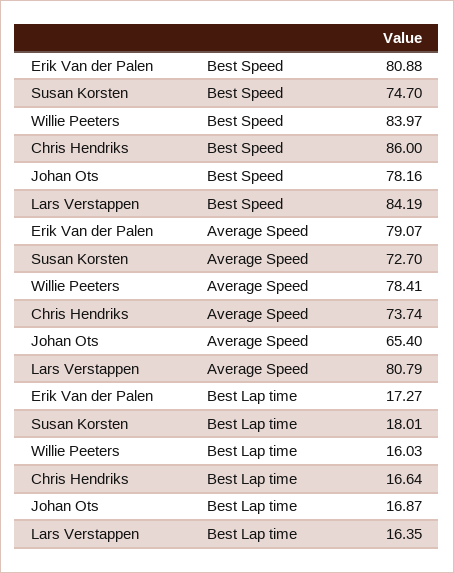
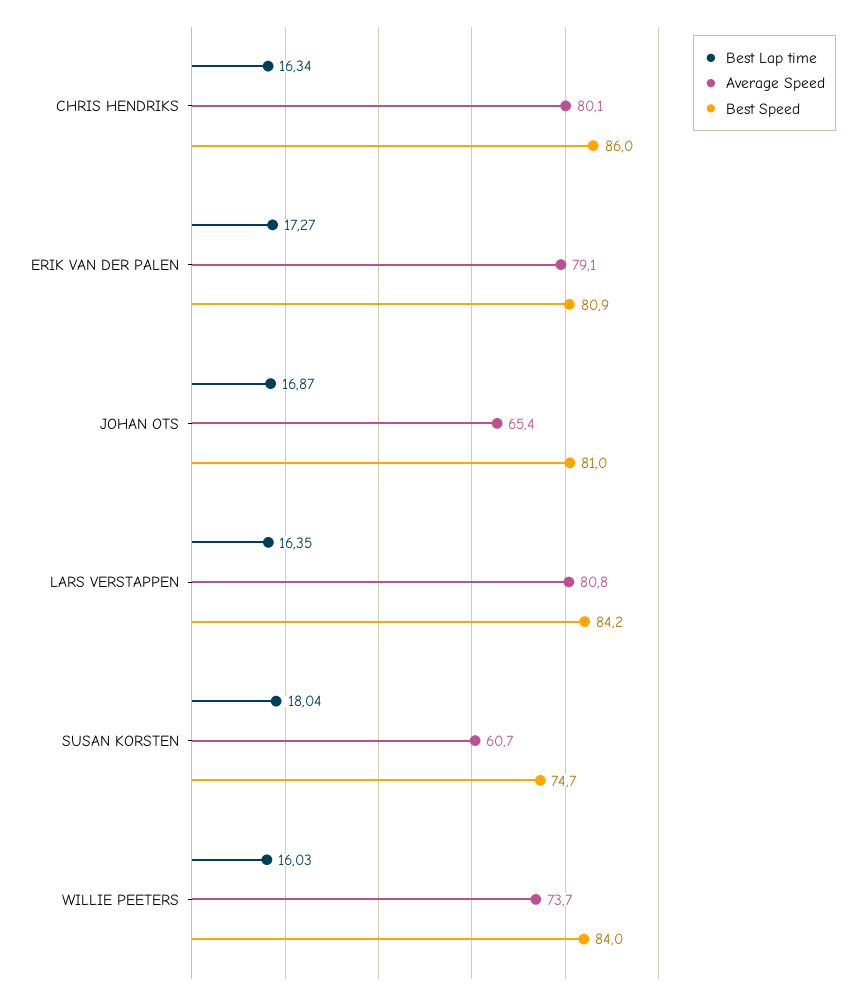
Best Speed, Johan Ots: 78.16 -> 81
Average Speed, Susan Korsten: 72.7 -> 60.7
Average Speed, Willie Peeters: 78.41 -> 73.7
Average Speed, Chris Hendriks: 73.74 -> 80.1
Best Lap time, Susan Korsten: 18.01 -> 18.04
Best Lap time, Chris Hendriks: 16.64 -> 16.34

